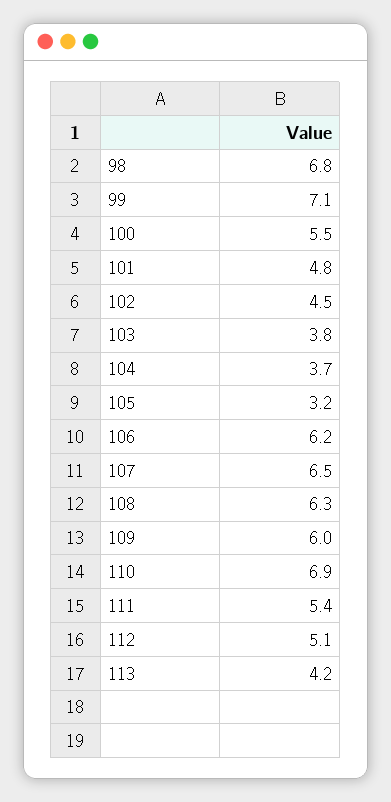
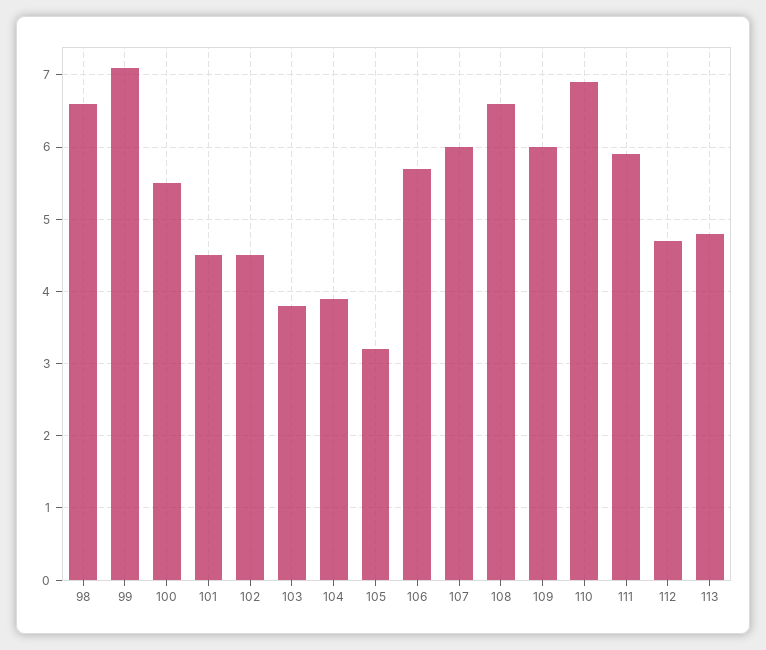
98: 6.8 -> 6.6
101: 4.8 -> 4.5
104: 3.7 -> 3.9
106: 6.2 -> 5.7
107: 6.5 -> 6
108: 6.3 -> 6.6
111: 5.4 -> 5.9
112: 5.1 -> 4.7
113: 4.2 -> 4.8

